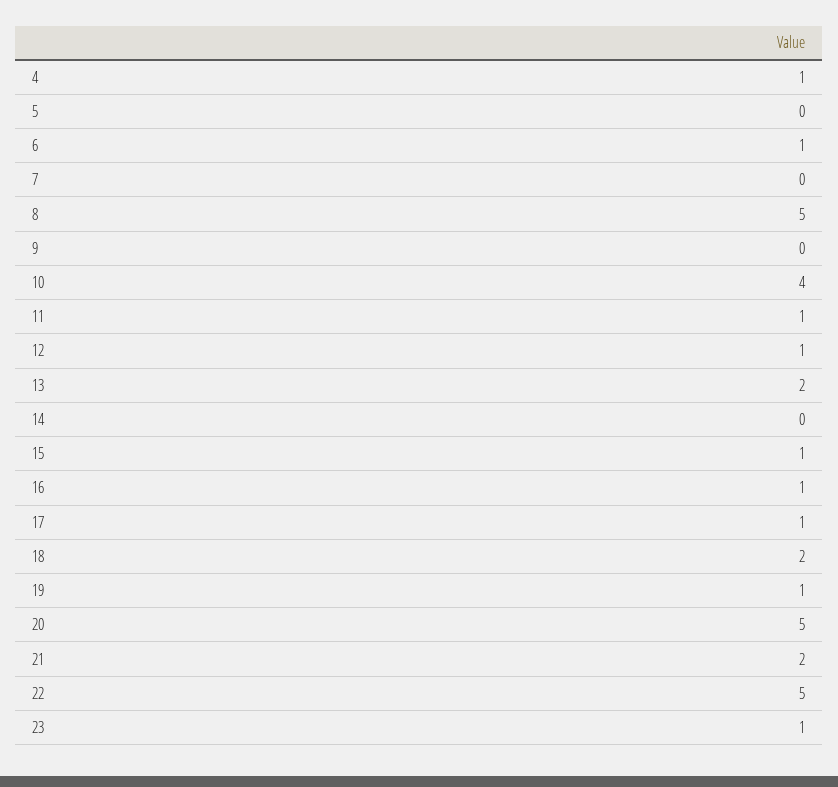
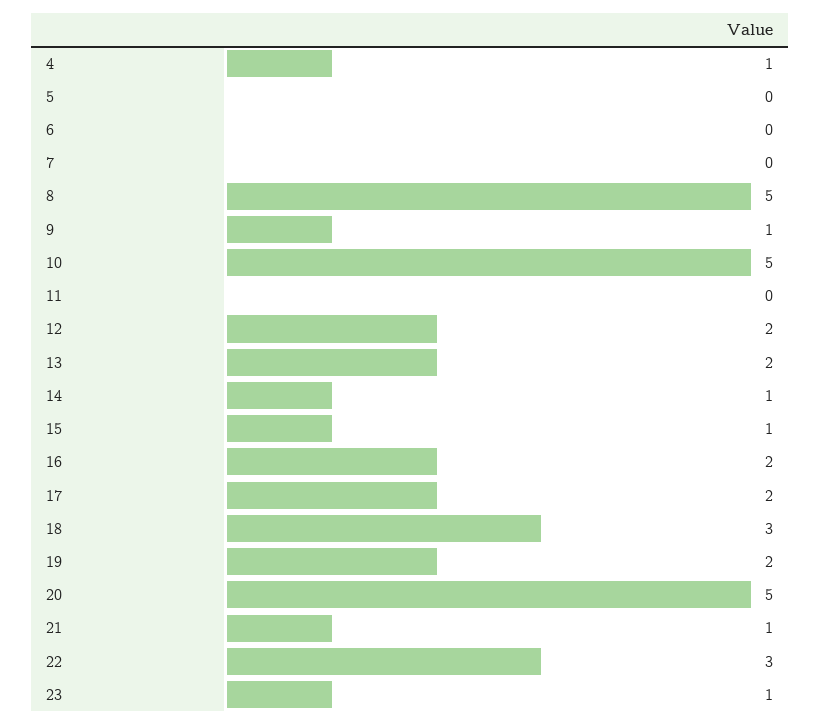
6: 1 -> 0
9: 0 -> 1
10: 4 -> 5
11: 1 -> 0
12: 1 -> 2
14: 0 -> 1
16: 1 -> 2
17: 1 -> 2
18: 2 -> 3
19: 1 -> 2
21: 2 -> 1
22: 5 -> 3

